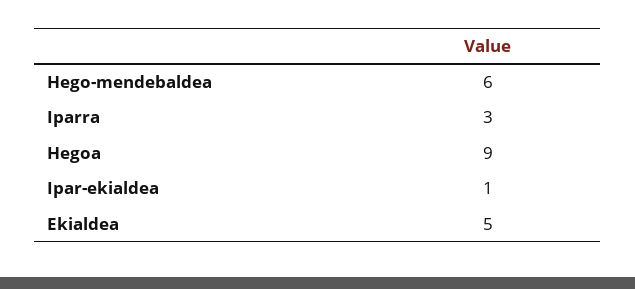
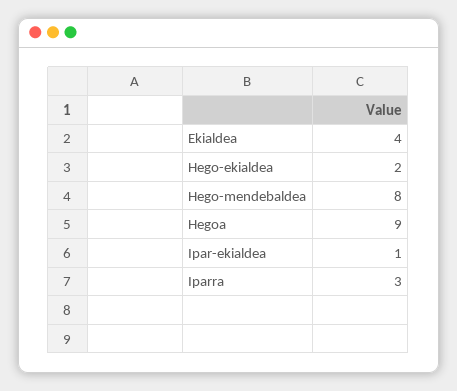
Hego-mendebaldea: 6 -> 8
Ekialdea: 5 -> 4
Hego-ekialdea: none -> 2

